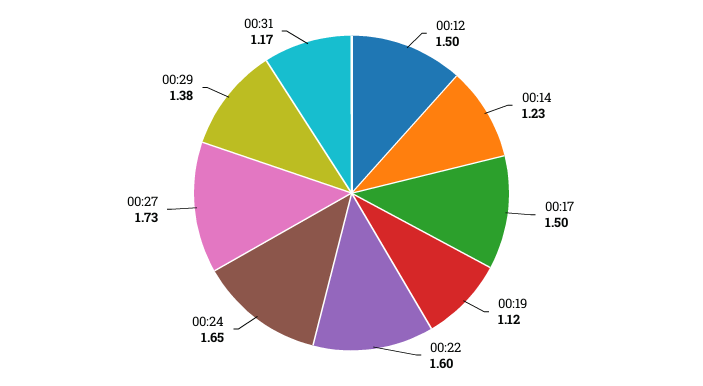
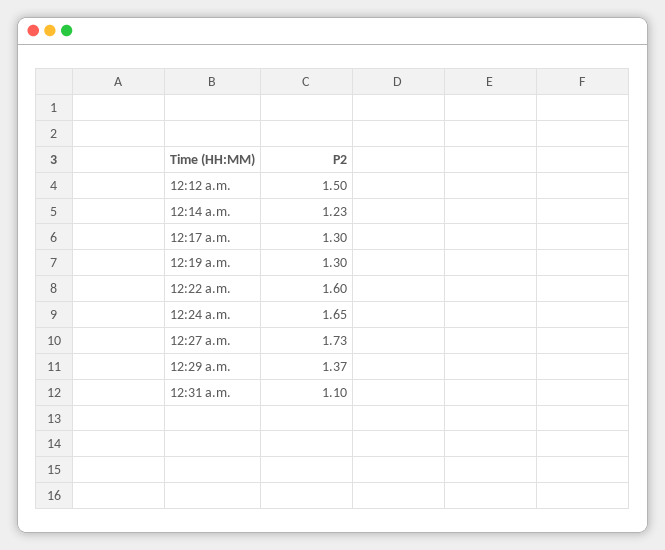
00:17: 1.5 -> 1.3
00:19: 1.12 -> 1.3
00:29: 1.38 -> 1.37
00:31: 1.17 -> 1.1

